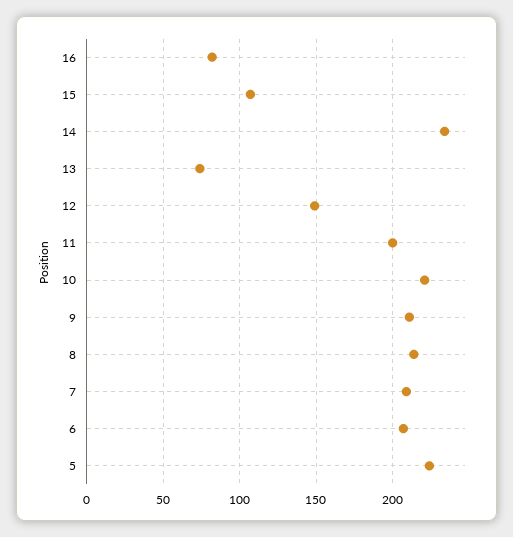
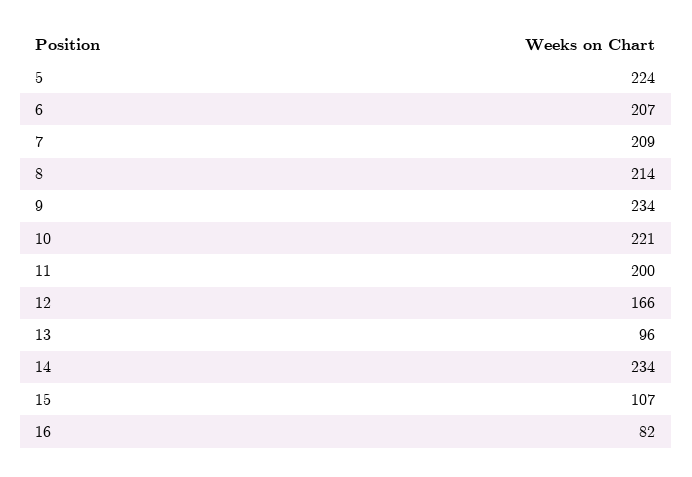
13: 75 -> 96
12: 150 -> 166
9: 210 -> 234

